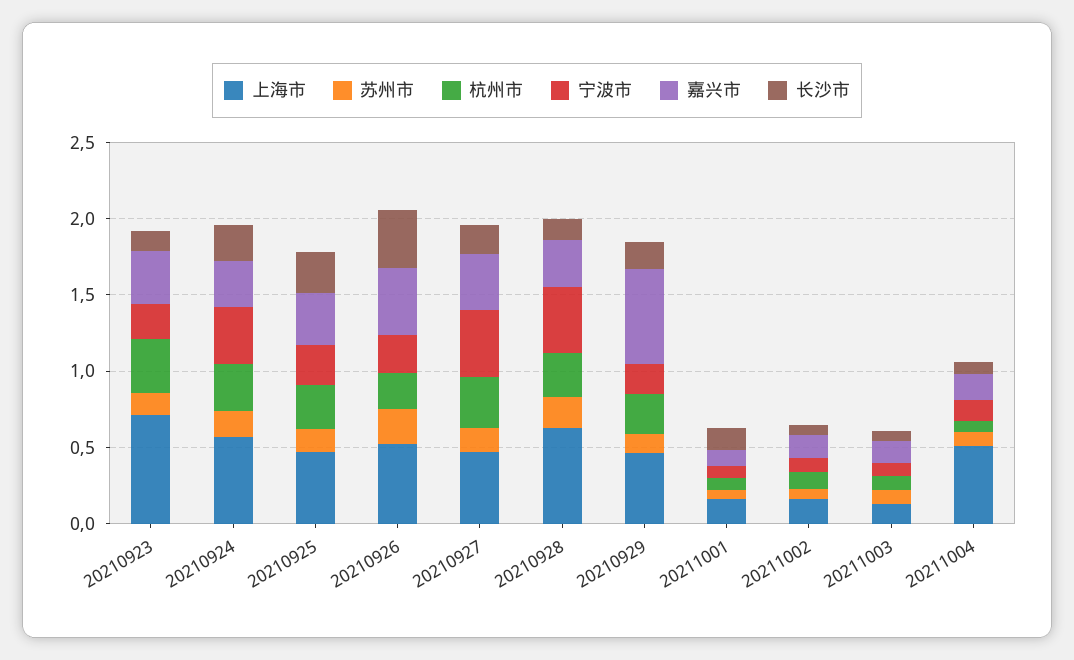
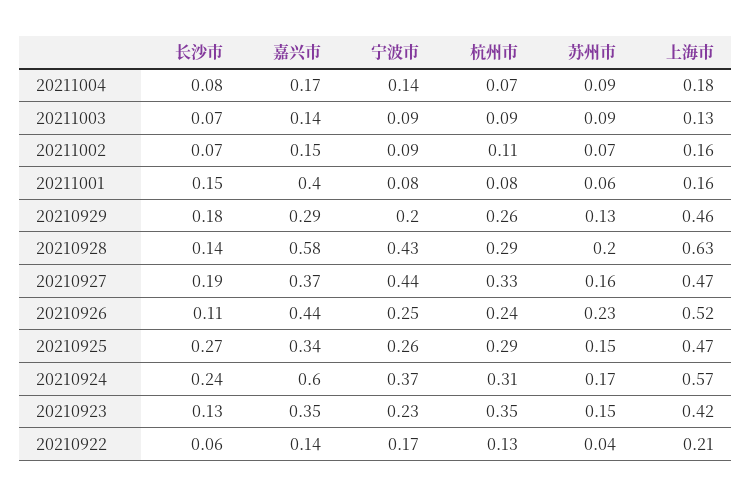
上海市, 20210923: 0.7 -> 0.42
嘉兴市, 20210924: 0.3 -> 0.6
长沙市, 20210926: 0.4 -> 0.11
嘉兴市, 20210928: 0.3 -> 0.58
嘉兴市, 20210929: 0.6 -> 0.29
嘉兴市, 20211001: 0.1 -> 0.4
上海市, 20211004: 0.5 -> 0.18
长沙市, 20210922: none -> 0.06
嘉兴市, 20210922: none -> 0.14
宁波市, 20210922: none -> 0.17
杭州市, 20210922: none -> 0.13
苏州市, 20210922: none -> 0.04
上海市, 20210922: none -> 0.21

